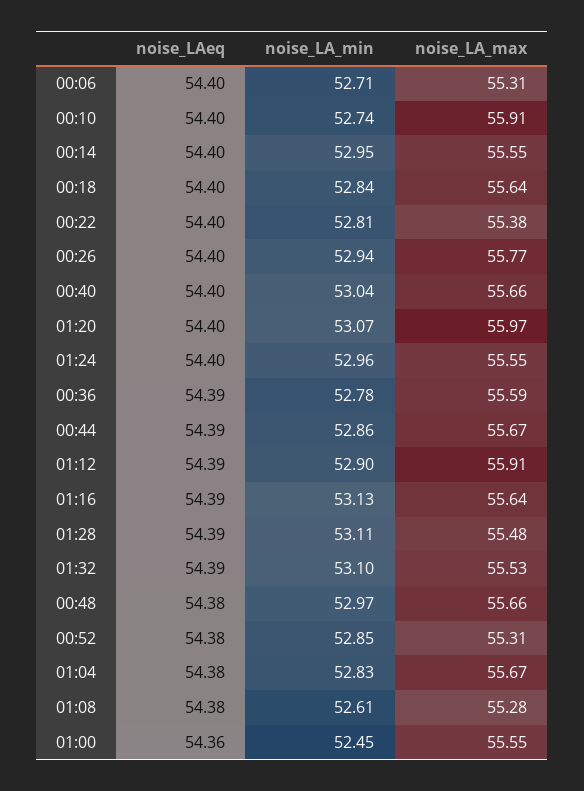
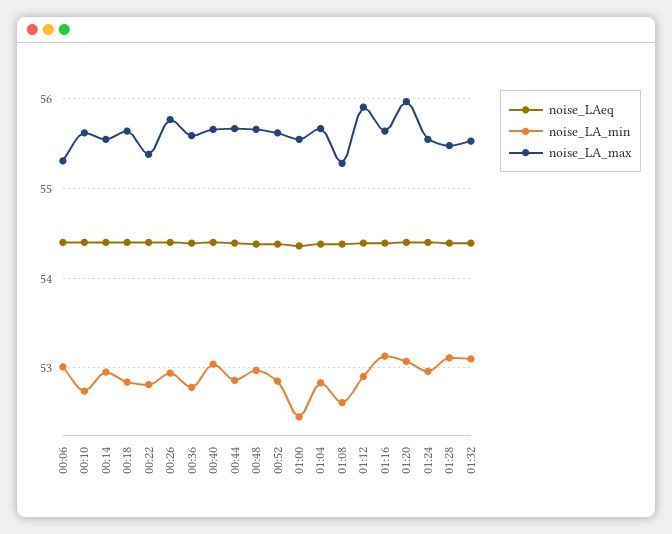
noise_LA_min, 00:06: 52.71 -> 53
noise_LA_max, 00:10: 55.91 -> 55.6
noise_LA_max, 00:52: 55.31 -> 55.6

